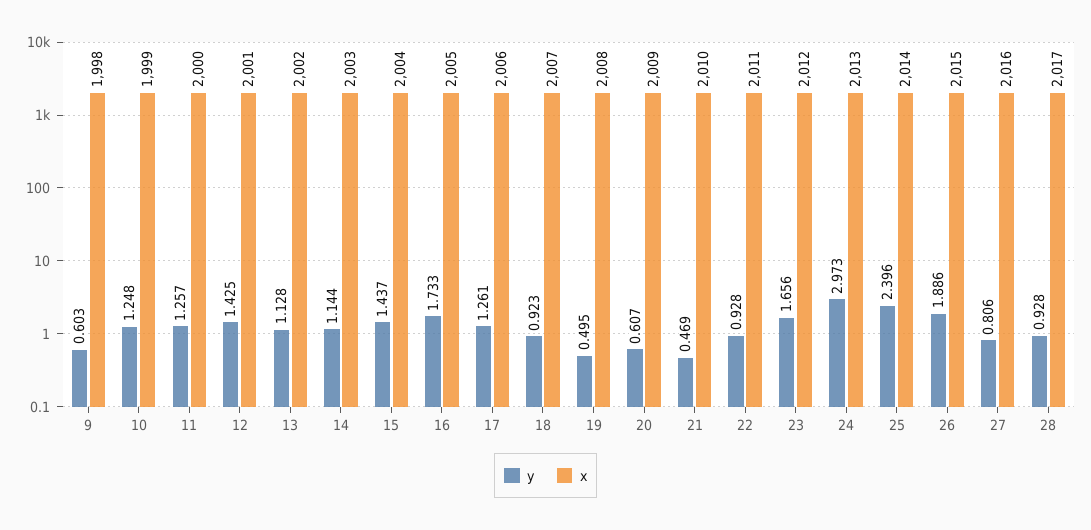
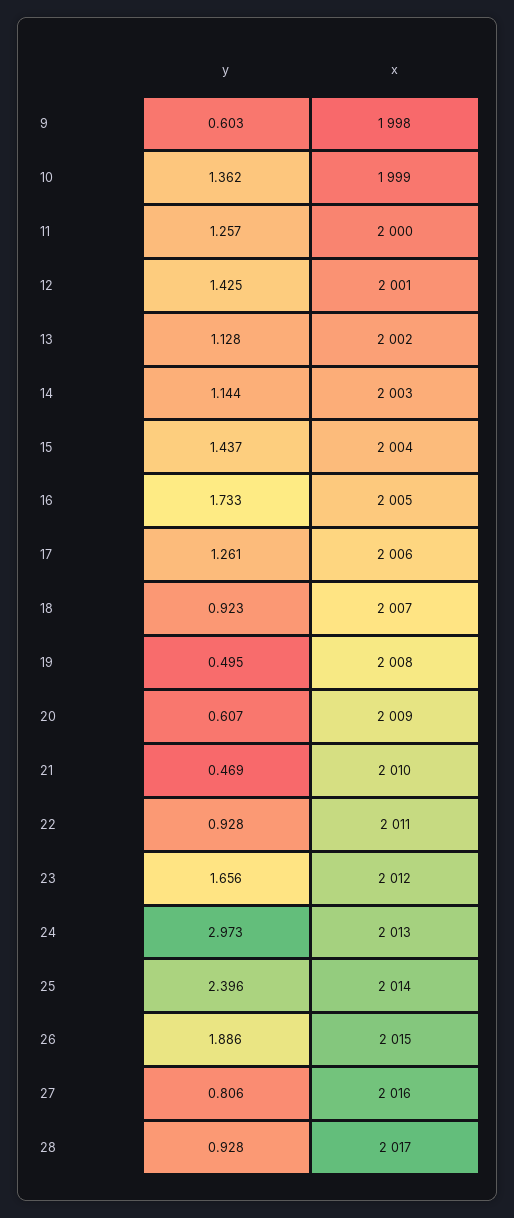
y, 10: 1.248 -> 1.362

